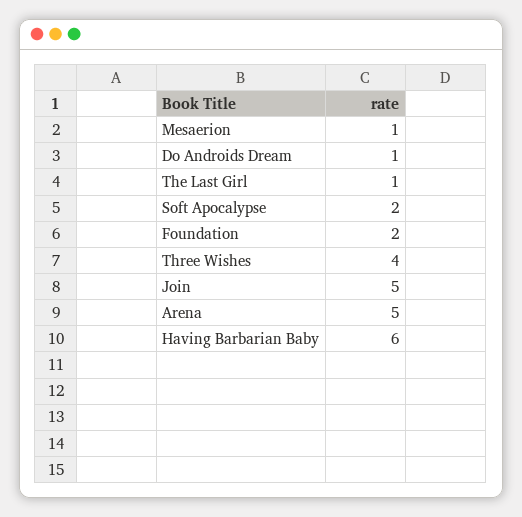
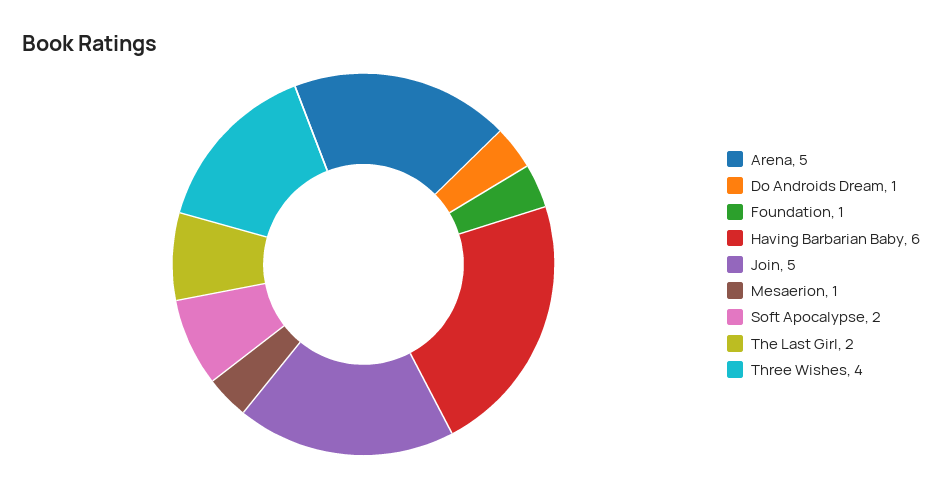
The Last Girl: 1 -> 2
Foundation: 2 -> 1

